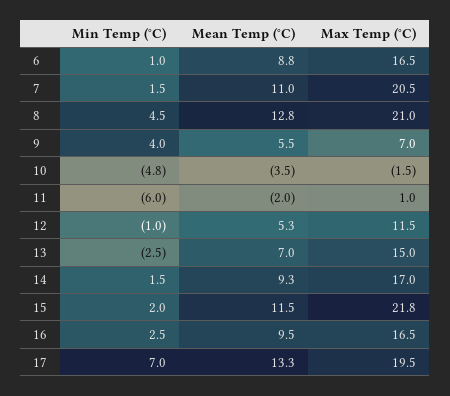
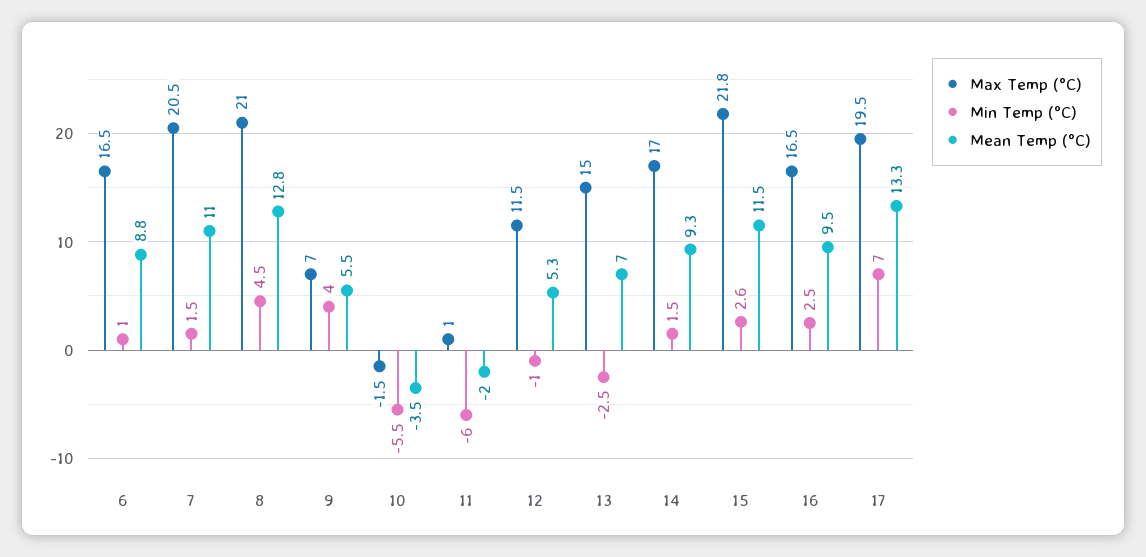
Min Temp (°C), 10: -4.8 -> -5.5
Min Temp (°C), 15: 2 -> 2.6

